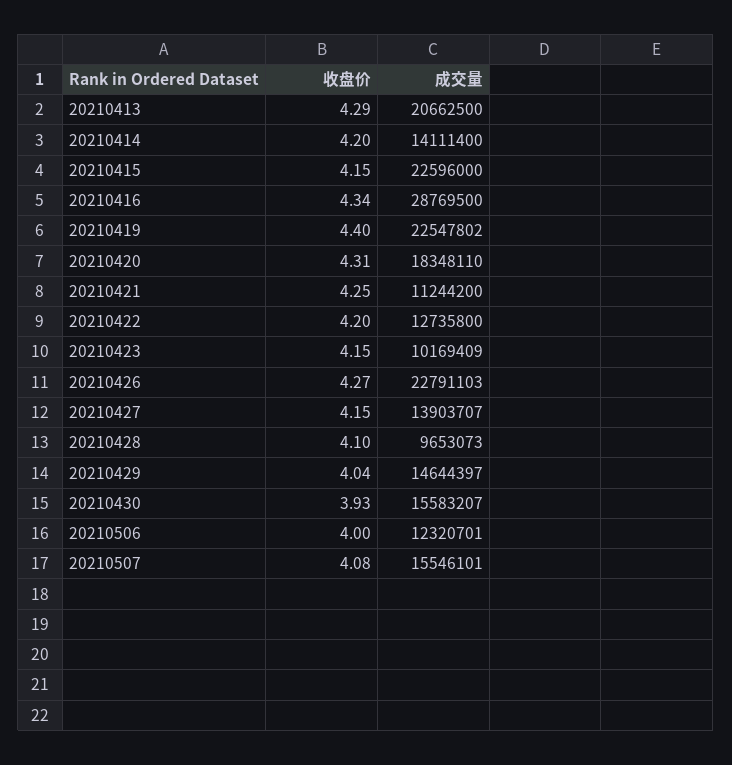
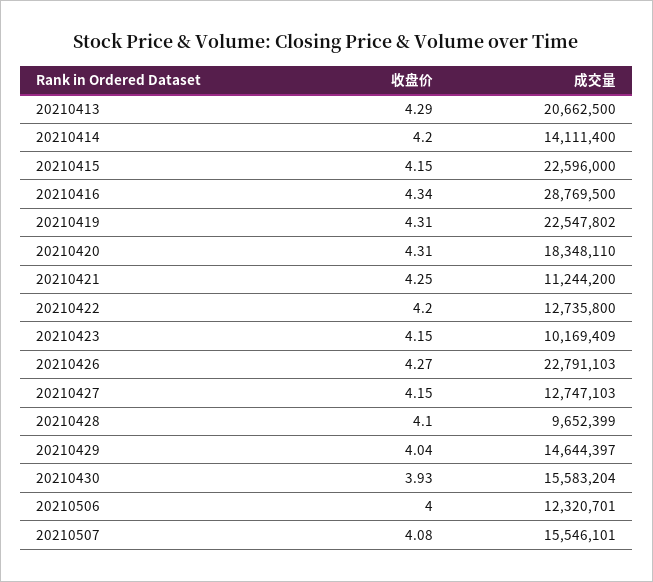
收盘价, 20210419: 4.4 -> 4.31
成交量, 20210427: 13903707 -> 12747103
成交量, 20210428: 9653073 -> 9652399
成交量, 20210430: 15583207 -> 15583204

